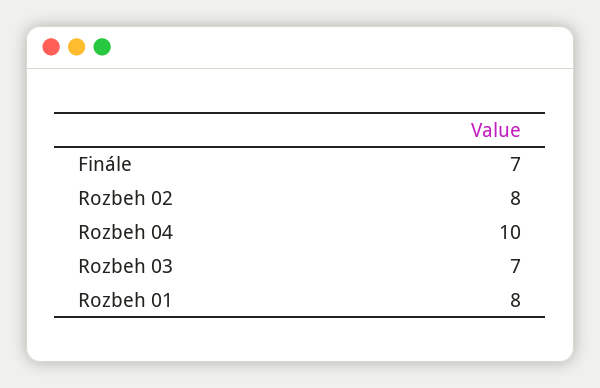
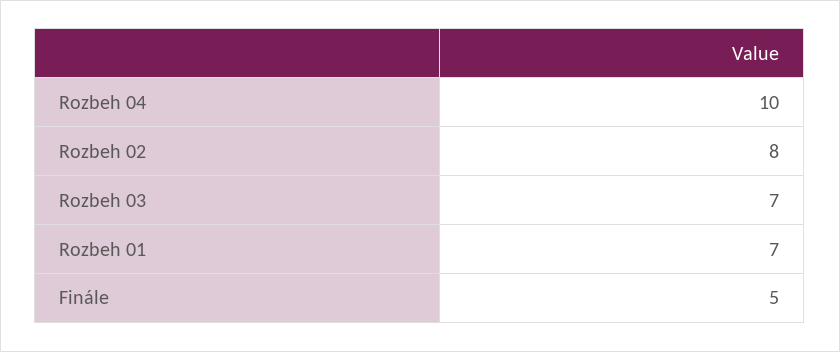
Finále: 7 -> 5
Rozbeh 01: 8 -> 7

